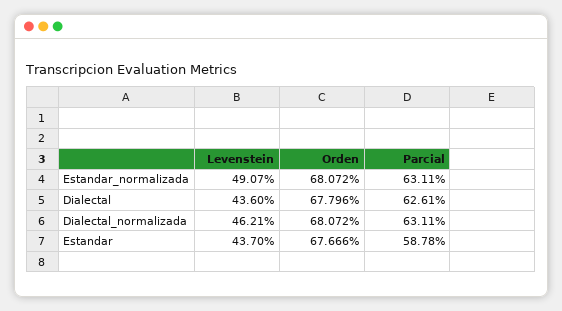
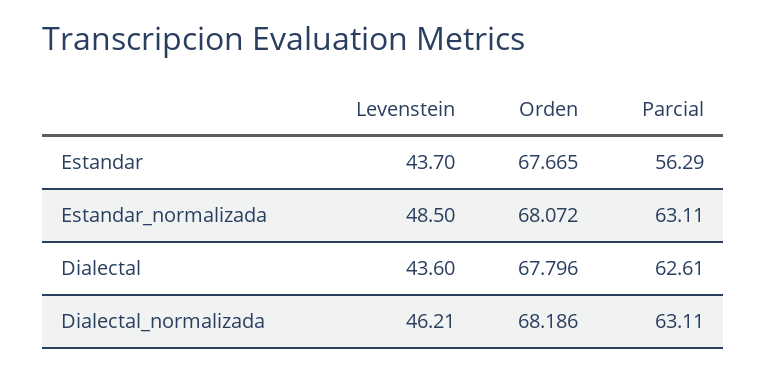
Levenstein, Estandar_normalizada: 49.07 -> 48.5
Orden, Dialectal_normalizada: 68.072 -> 68.186
Orden, Estandar: 67.666 -> 67.665
Parcial, Estandar: 58.78 -> 56.29

